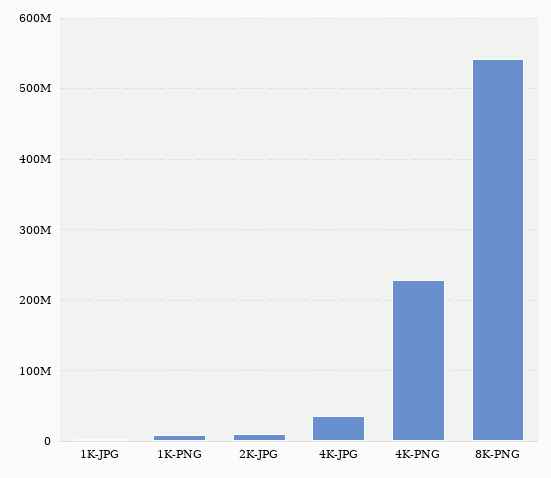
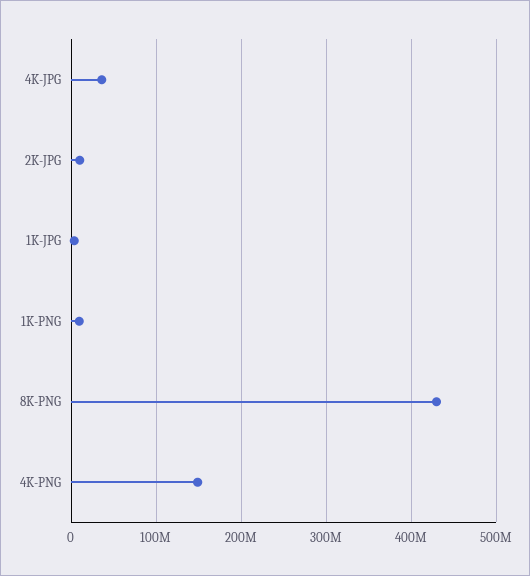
4K-PNG: 230000000 -> 150000000
8K-PNG: 540000000 -> 430000000

